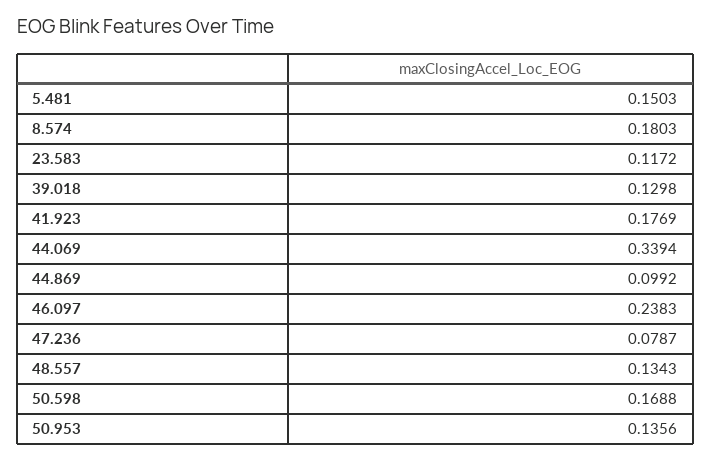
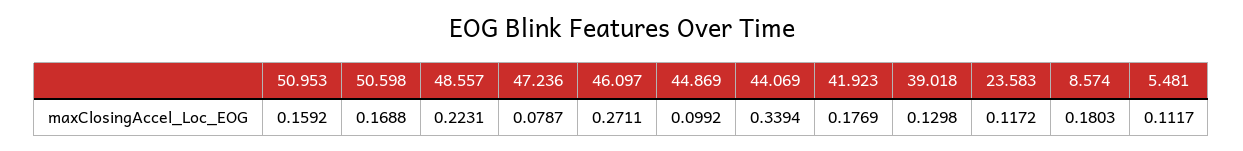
5.481: 0.1503 -> 0.1117
46.097: 0.2383 -> 0.2711
48.557: 0.1343 -> 0.2231
50.953: 0.1356 -> 0.1592

